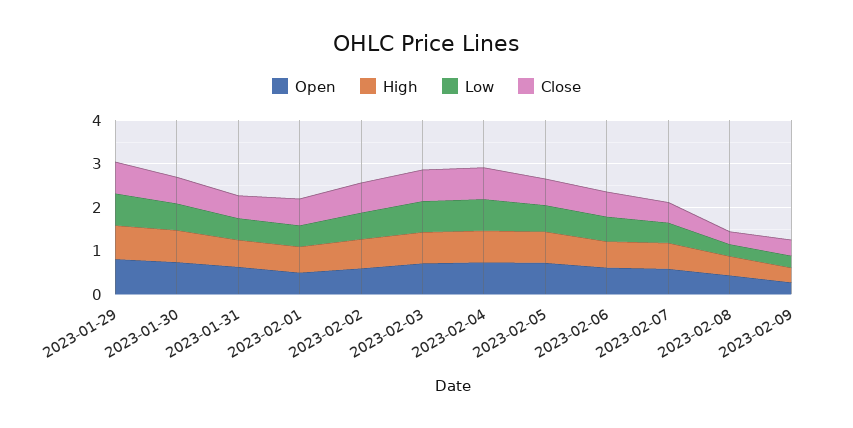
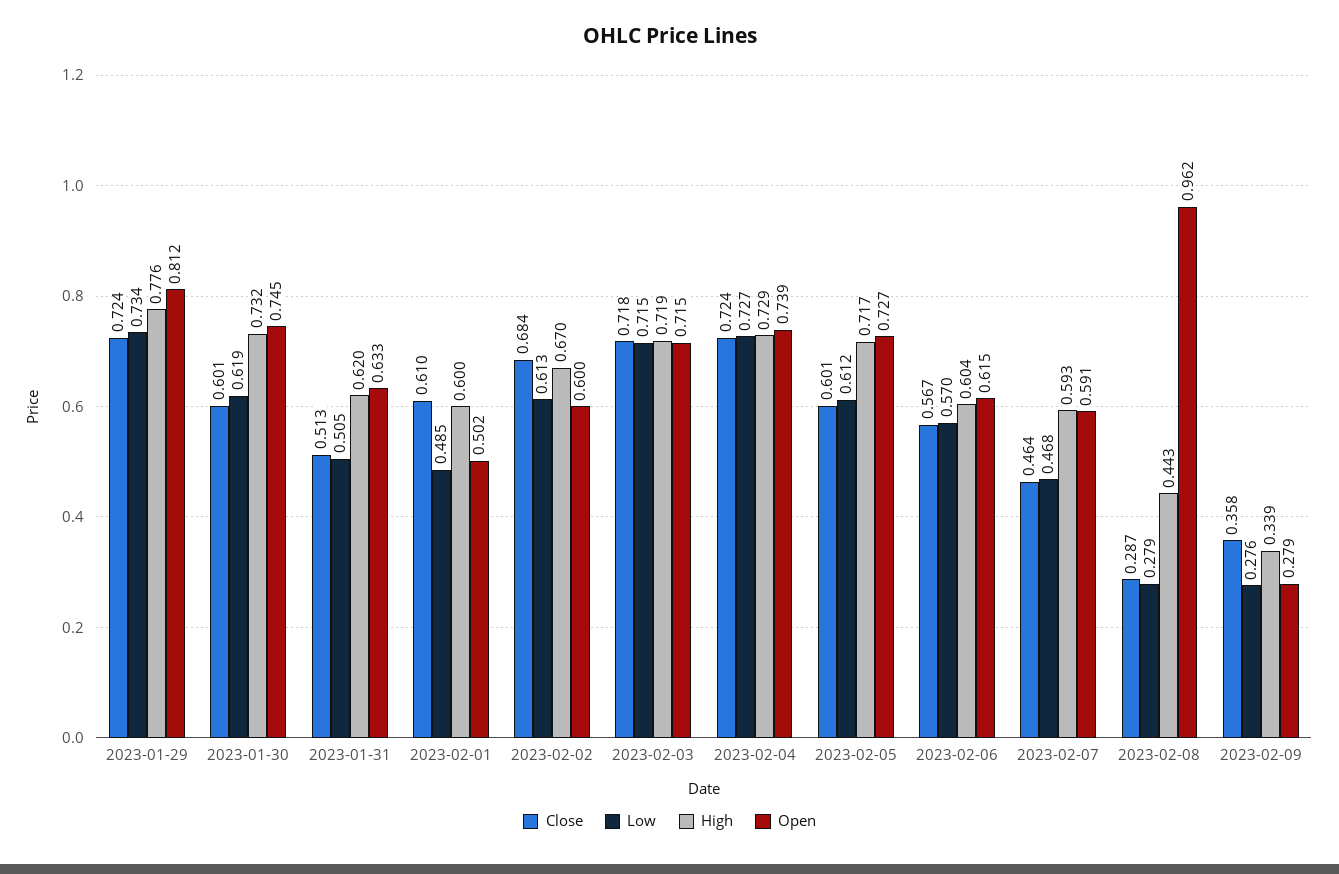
Open, 2023-02-08: 0.4 -> 0.962

